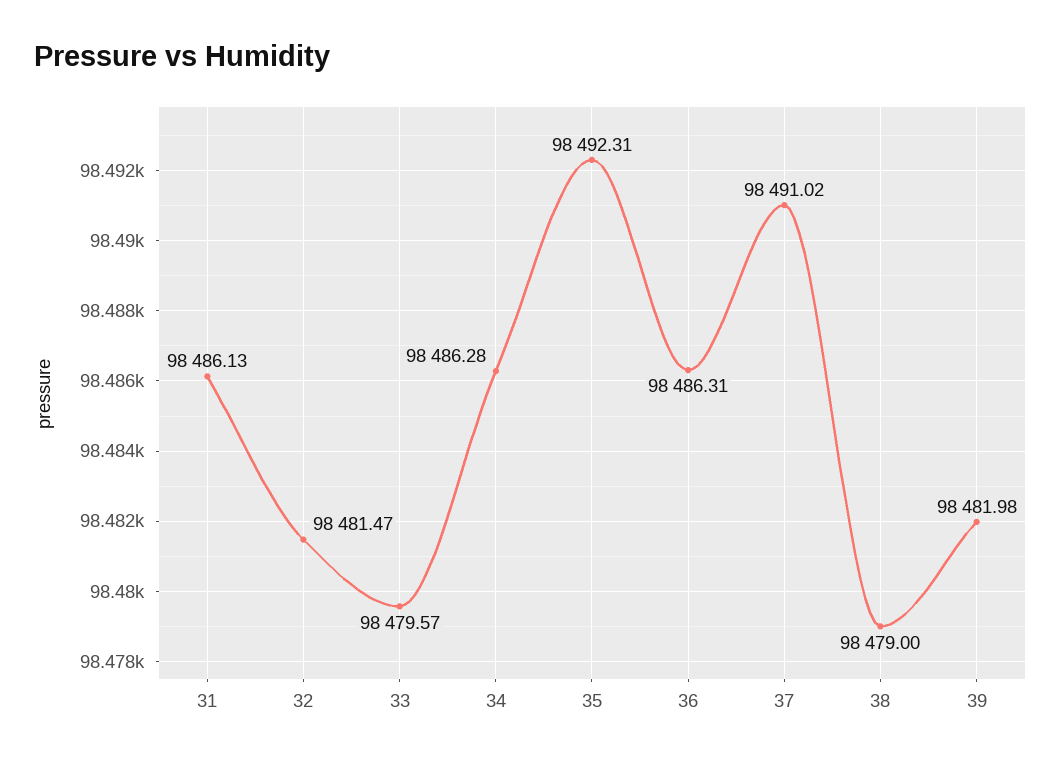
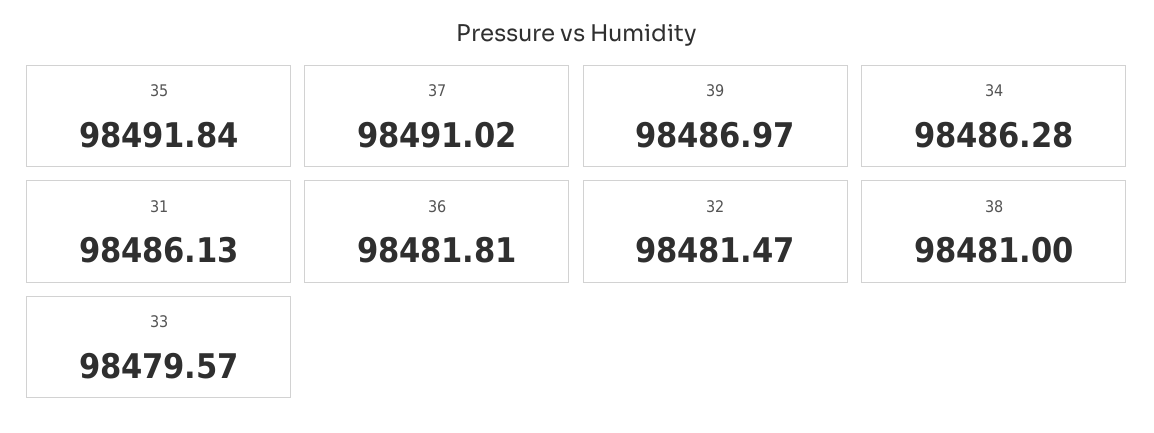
35: 98492.31 -> 98491.84
36: 98486.31 -> 98481.81
38: 98479 -> 98481
39: 98481.98 -> 98486.97

